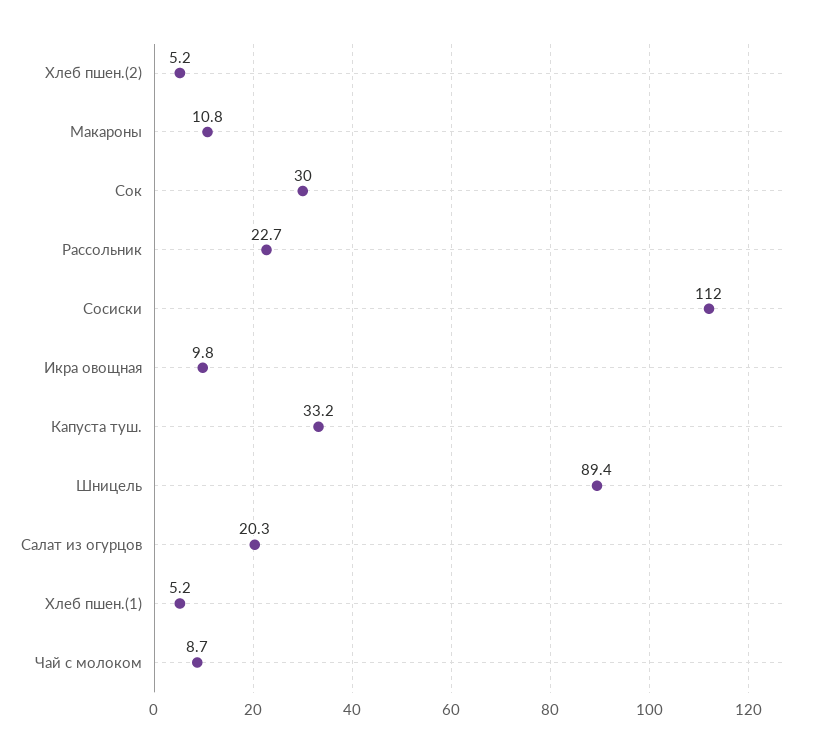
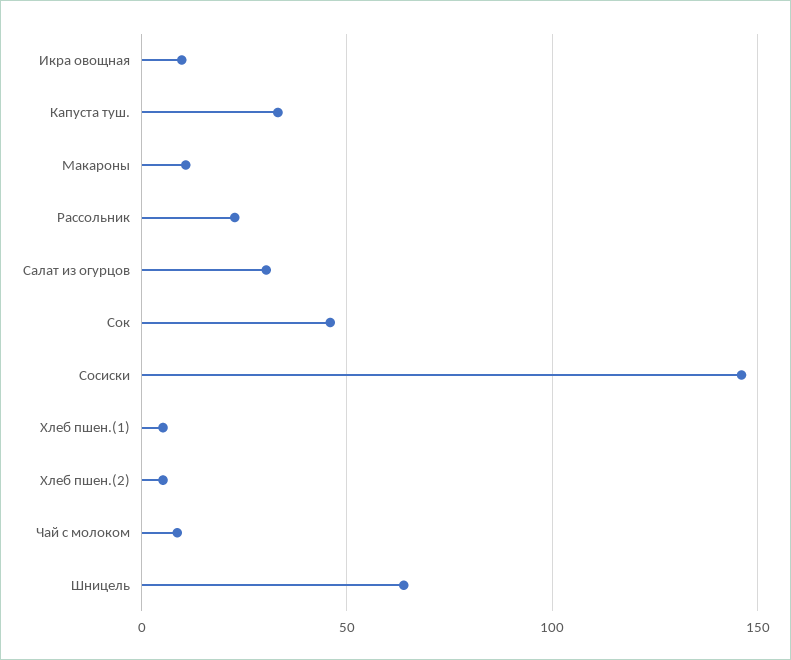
Сок: 30 -> 45
Сосиски: 112 -> 145
Шницель: 89.4 -> 65
Салат из огурцов: 20.3 -> 30

